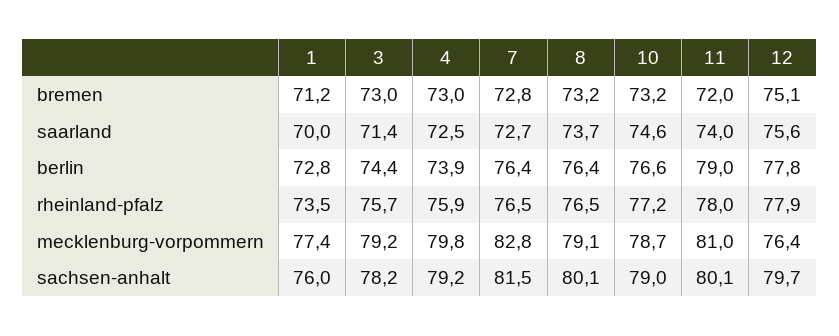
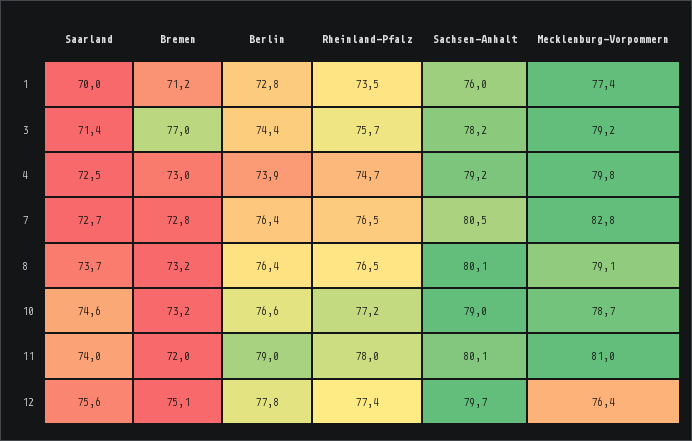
3, bremen: 73 -> 77
4, rheinland-pfalz: 75.9 -> 74.7
12, rheinland-pfalz: 77.9 -> 77.4
7, sachsen-anhalt: 81.5 -> 80.5

